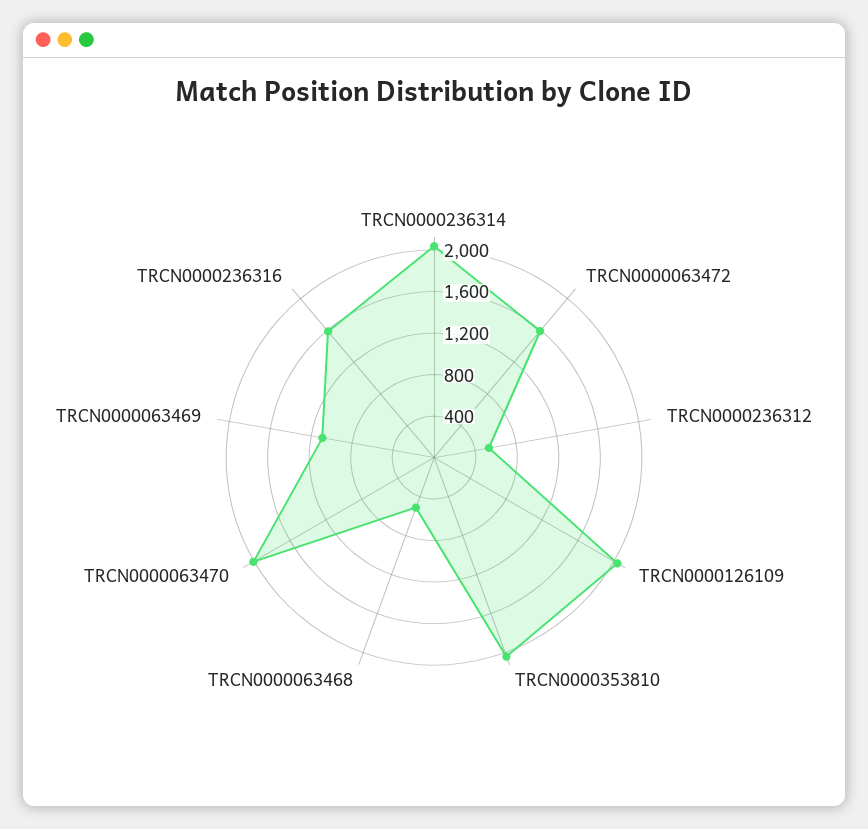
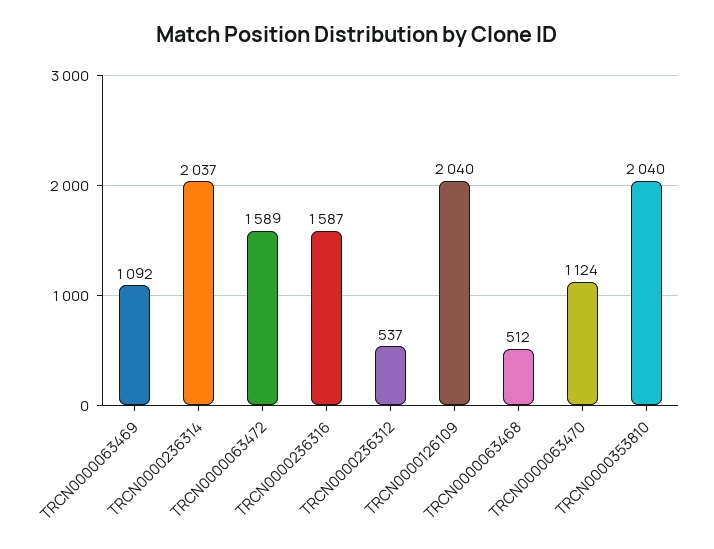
TRCN0000063470: 2000 -> 1124

